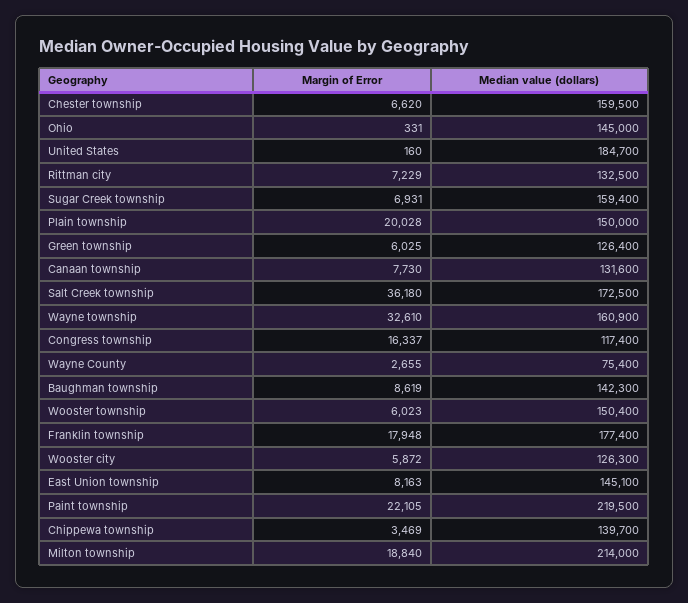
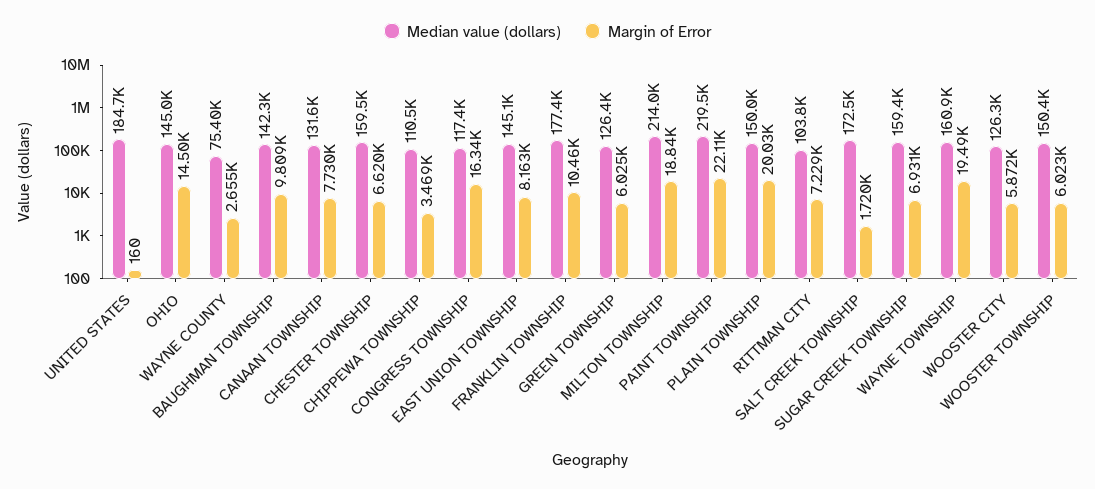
Margin of Error, Ohio: 331 -> 14500
Median value (dollars), Rittman city: 132500 -> 103800
Margin of Error, Salt Creek township: 36180 -> 1720
Margin of Error, Wayne township: 32610 -> 19490
Margin of Error, Baughman township: 8619 -> 9809
Margin of Error, Franklin township: 17948 -> 10460
Median value (dollars), Chippewa township: 139700 -> 110500

